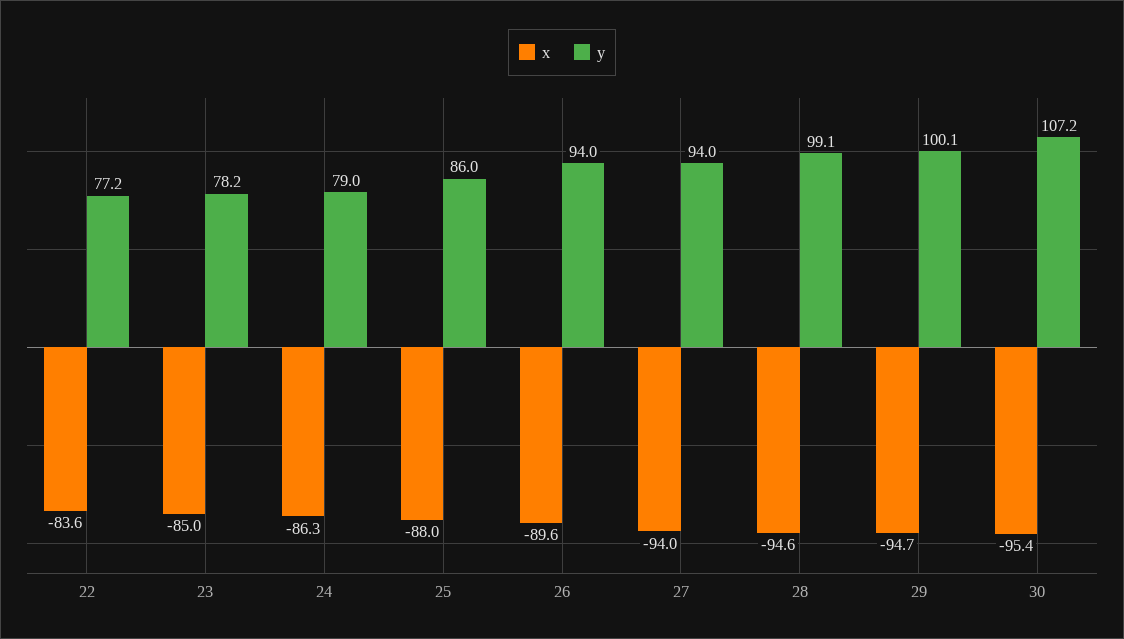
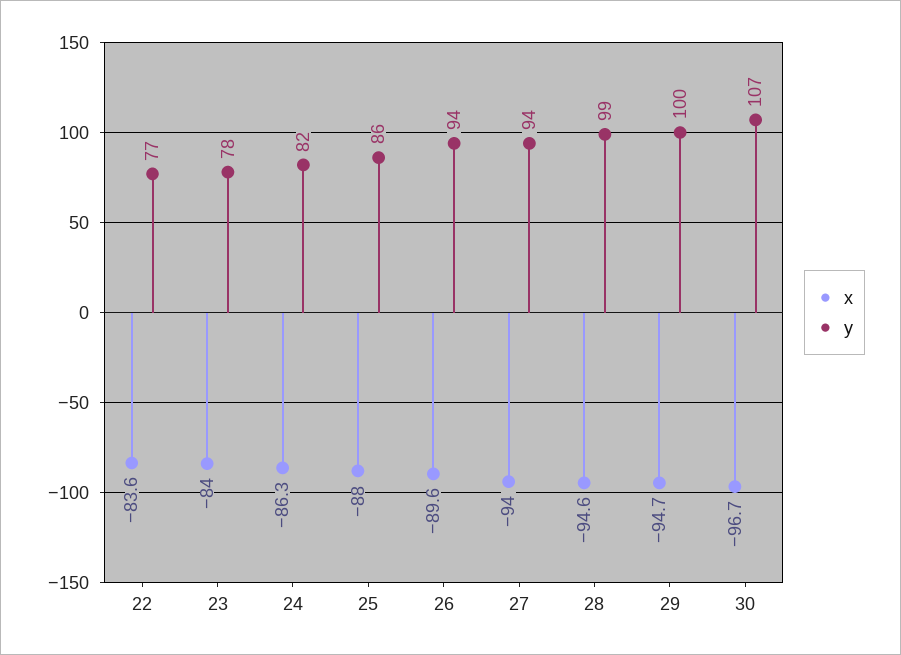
x, 23: -85 -> -84
y, 24: 79 -> 82
x, 30: -95.4 -> -96.7

